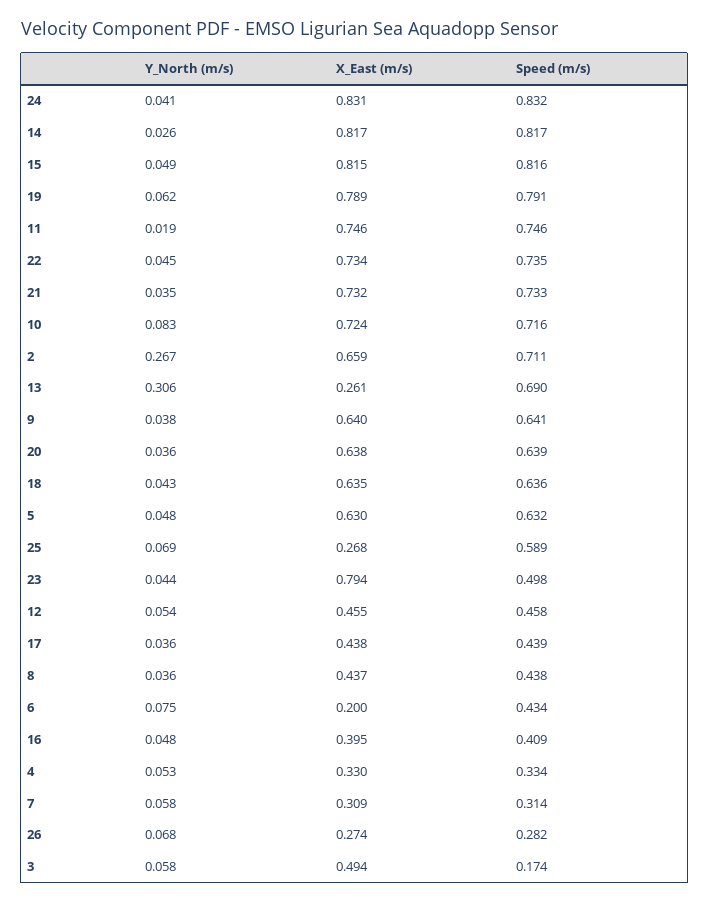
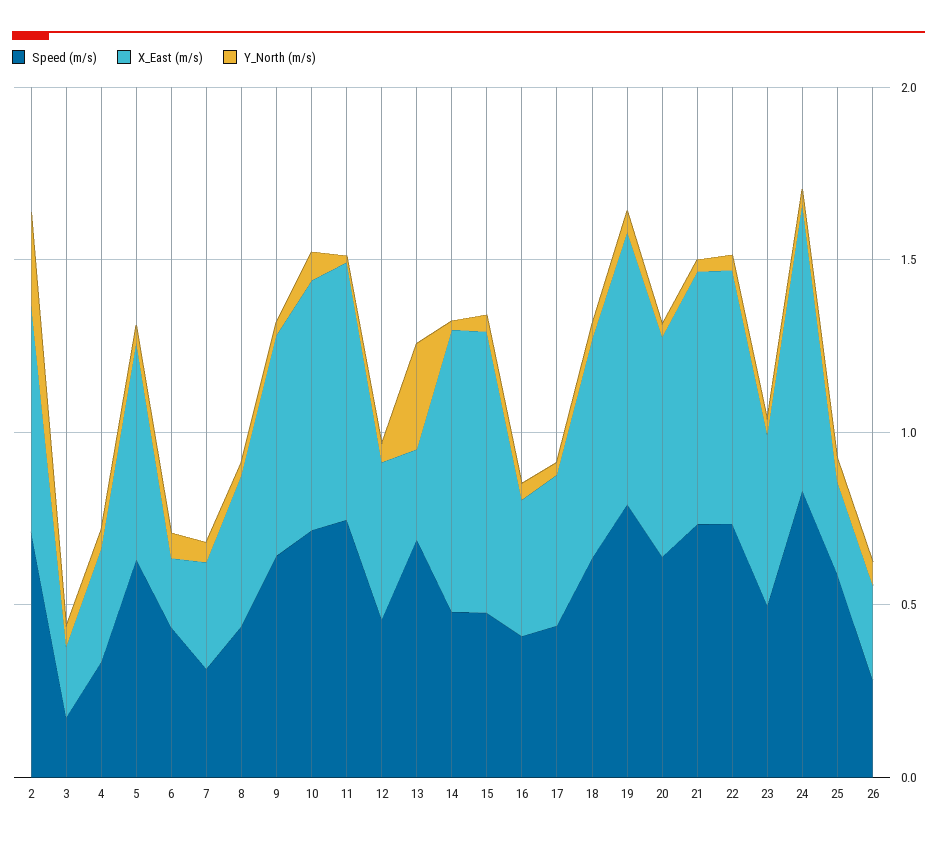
Speed (m/s), 14: 0.817 -> 0.5
Speed (m/s), 15: 0.816 -> 0.5
X_East (m/s), 23: 0.794 -> 0.5
X_East (m/s), 3: 0.494 -> 0.2

